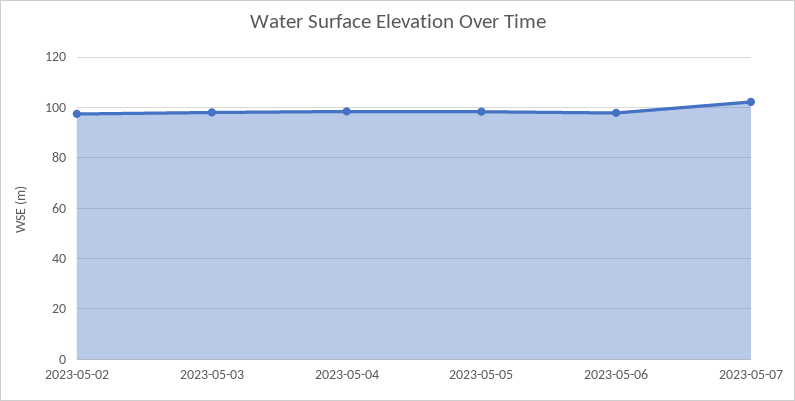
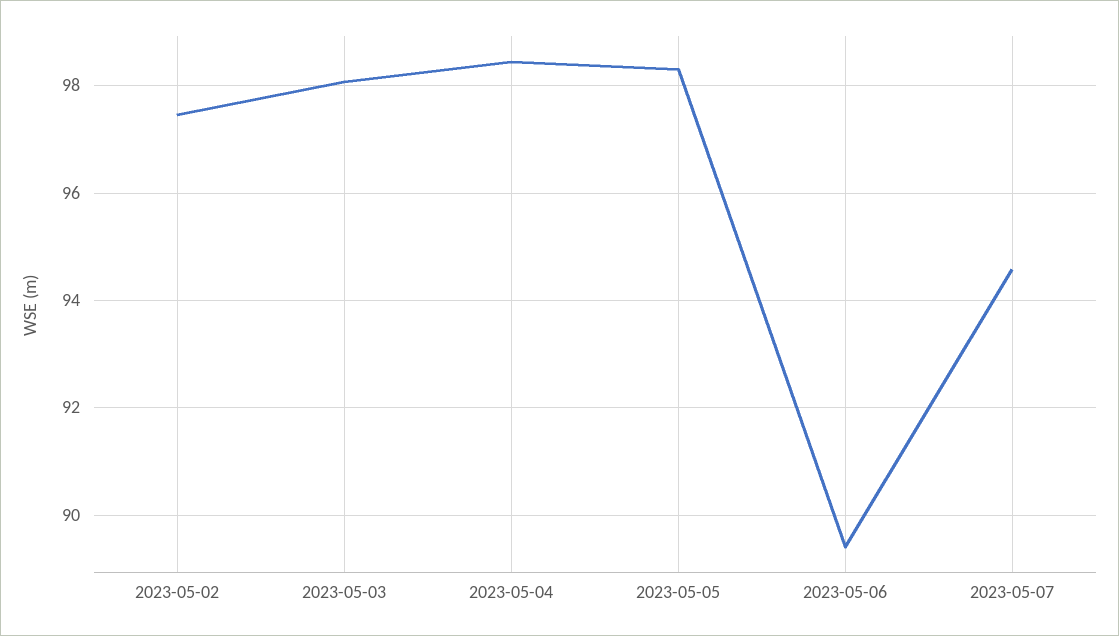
2023-05-06: 97.5 -> 89.4
2023-05-07: 102.5 -> 94.6

